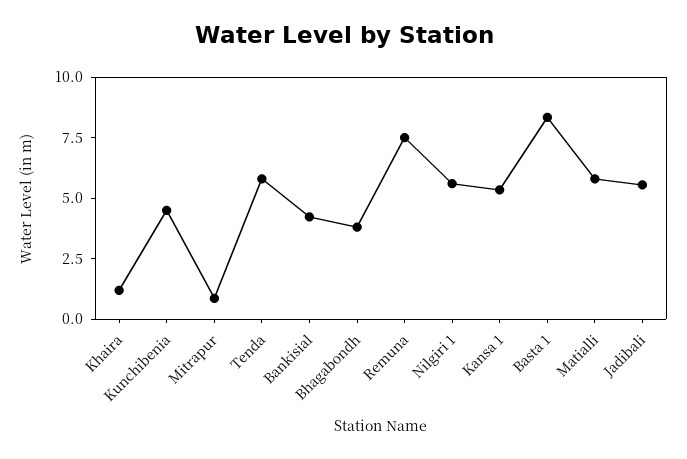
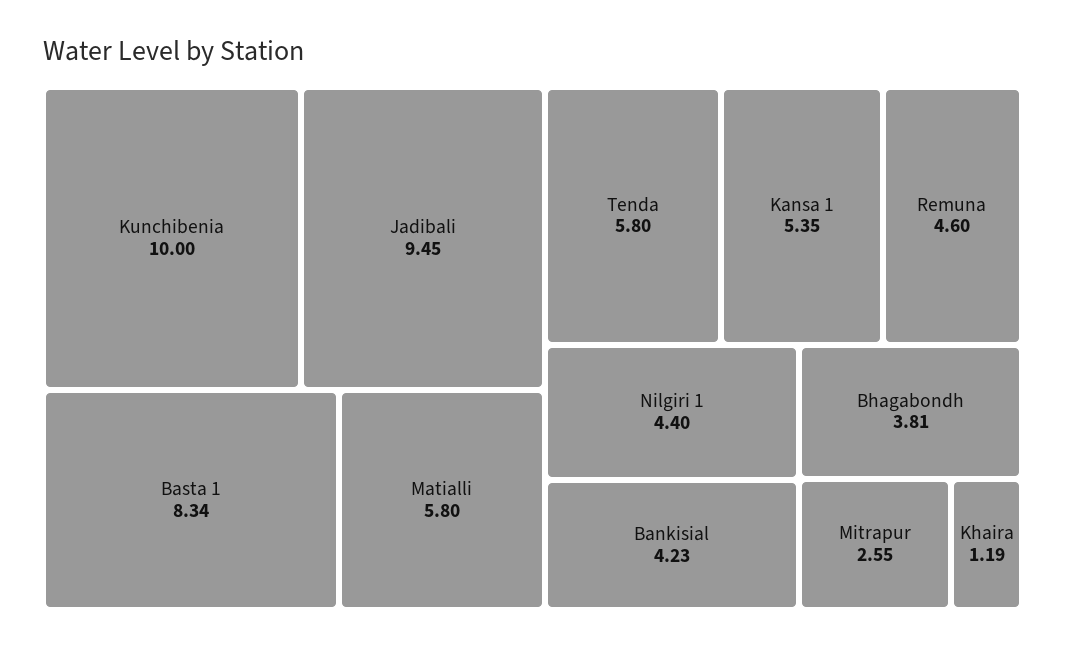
Kunchibenia: 4.5 -> 10
Mitrapur: 1 -> 2.55
Remuna: 7.5 -> 4.6
Nilgiri 1: 5.5 -> 4.4
Jadibali: 5.5 -> 9.45

